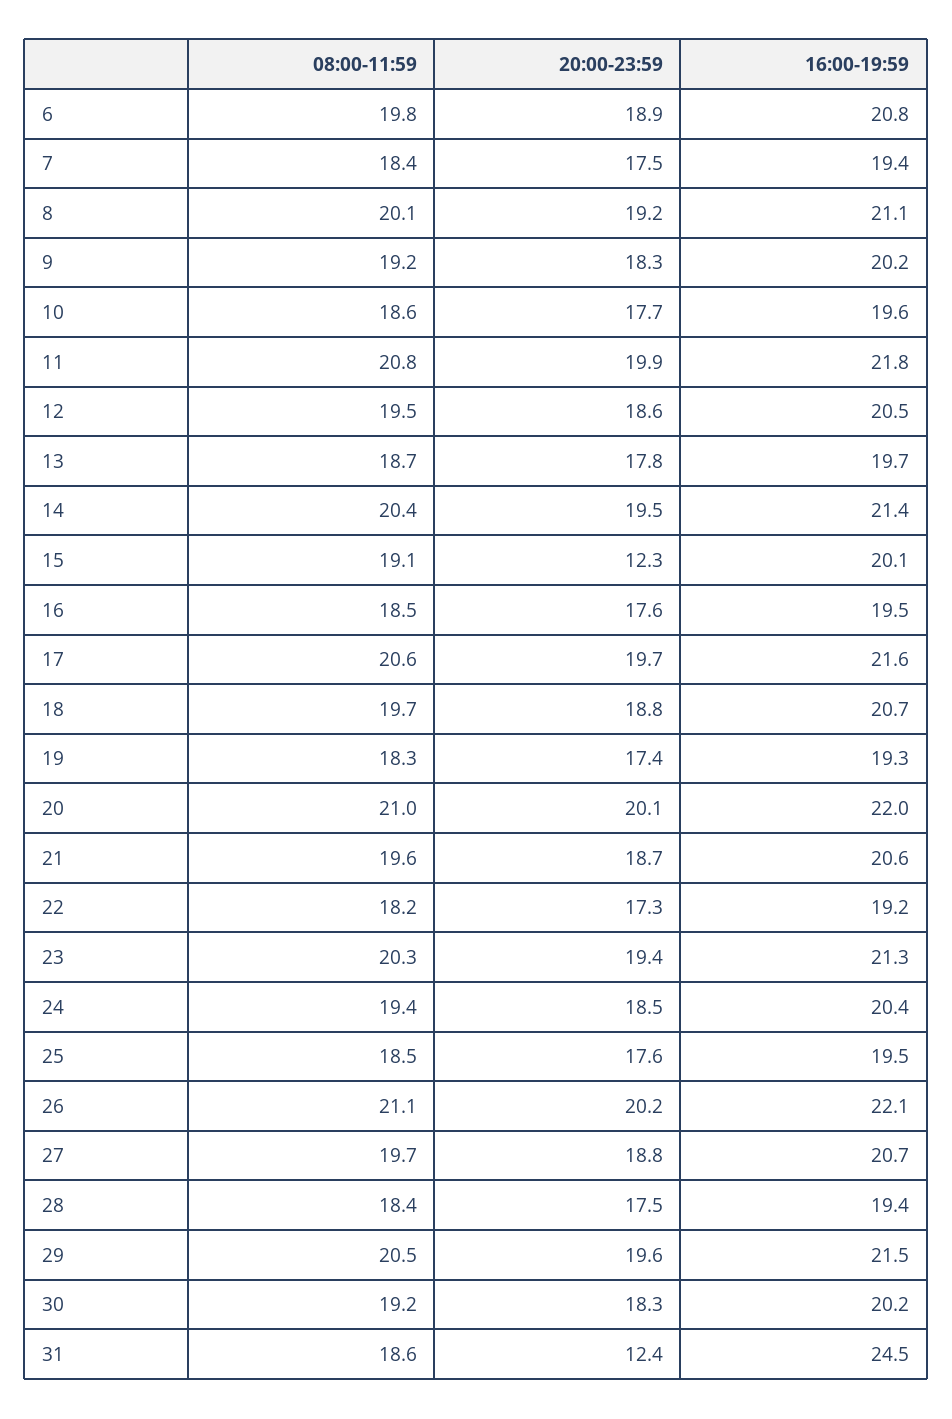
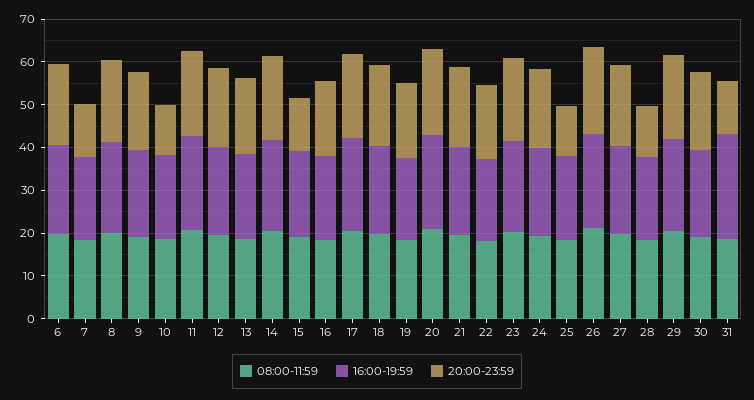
20:00-23:59, 7: 17.5 -> 12
20:00-23:59, 10: 17.7 -> 12
20:00-23:59, 25: 17.6 -> 12
20:00-23:59, 28: 17.5 -> 12

